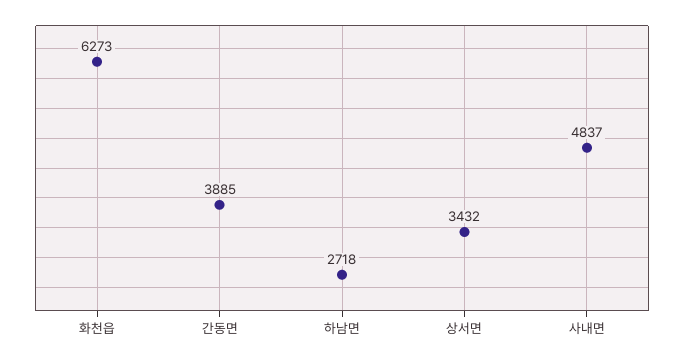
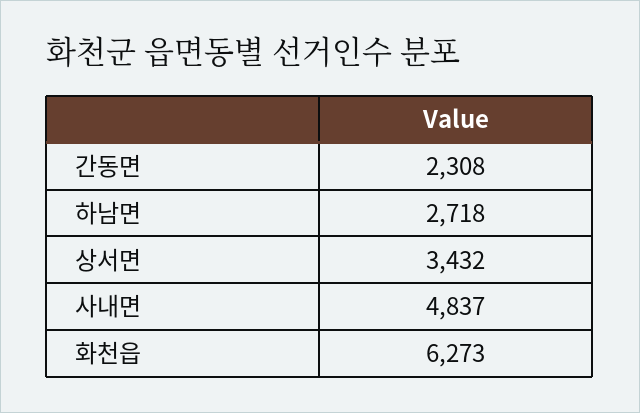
간동면: 3885 -> 2308

